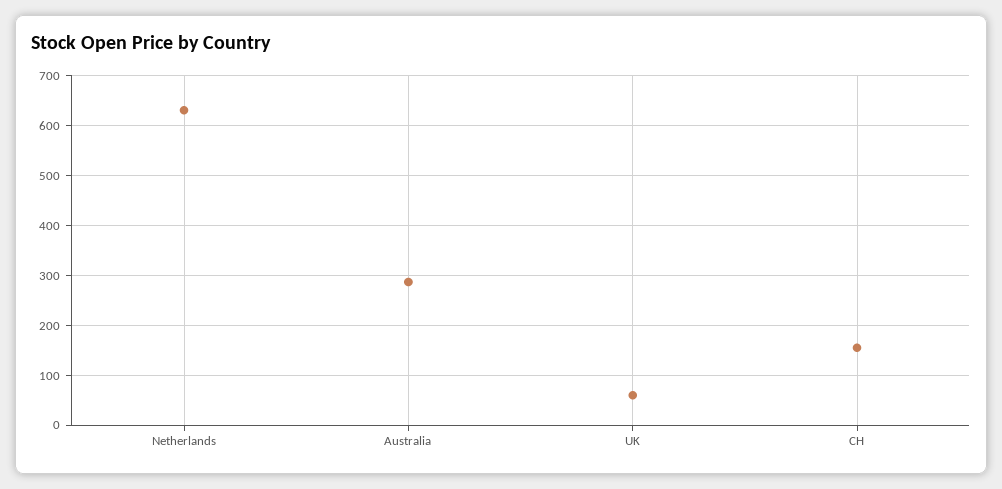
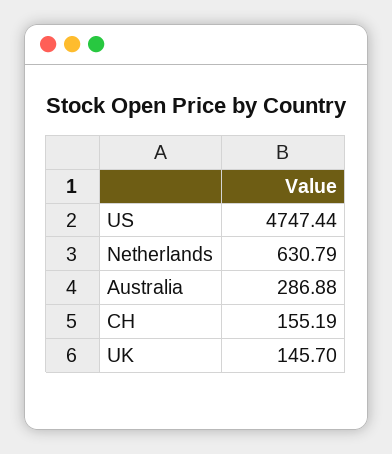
UK: 60 -> 145.7
US: none -> 4747.44

